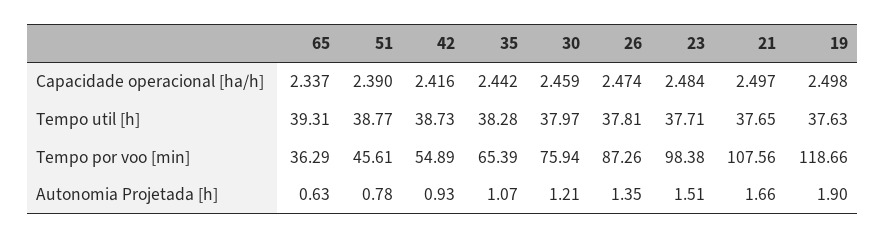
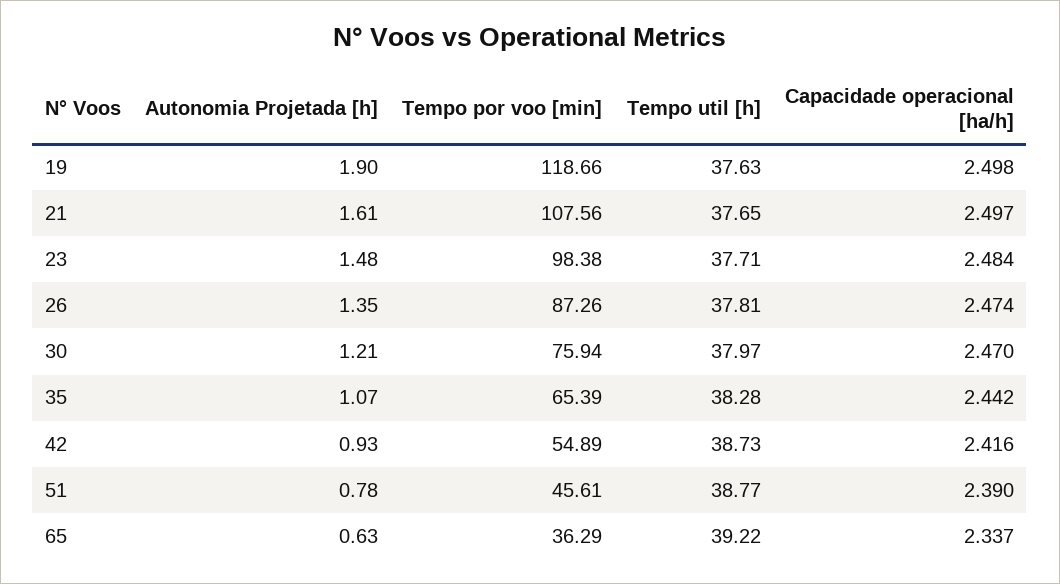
30, Capacidade operacional [ha/h]: 2.459 -> 2.47
65, Tempo util [h]: 39.31 -> 39.22
23, Autonomia Projetada [h]: 1.51 -> 1.48
21, Autonomia Projetada [h]: 1.66 -> 1.61

